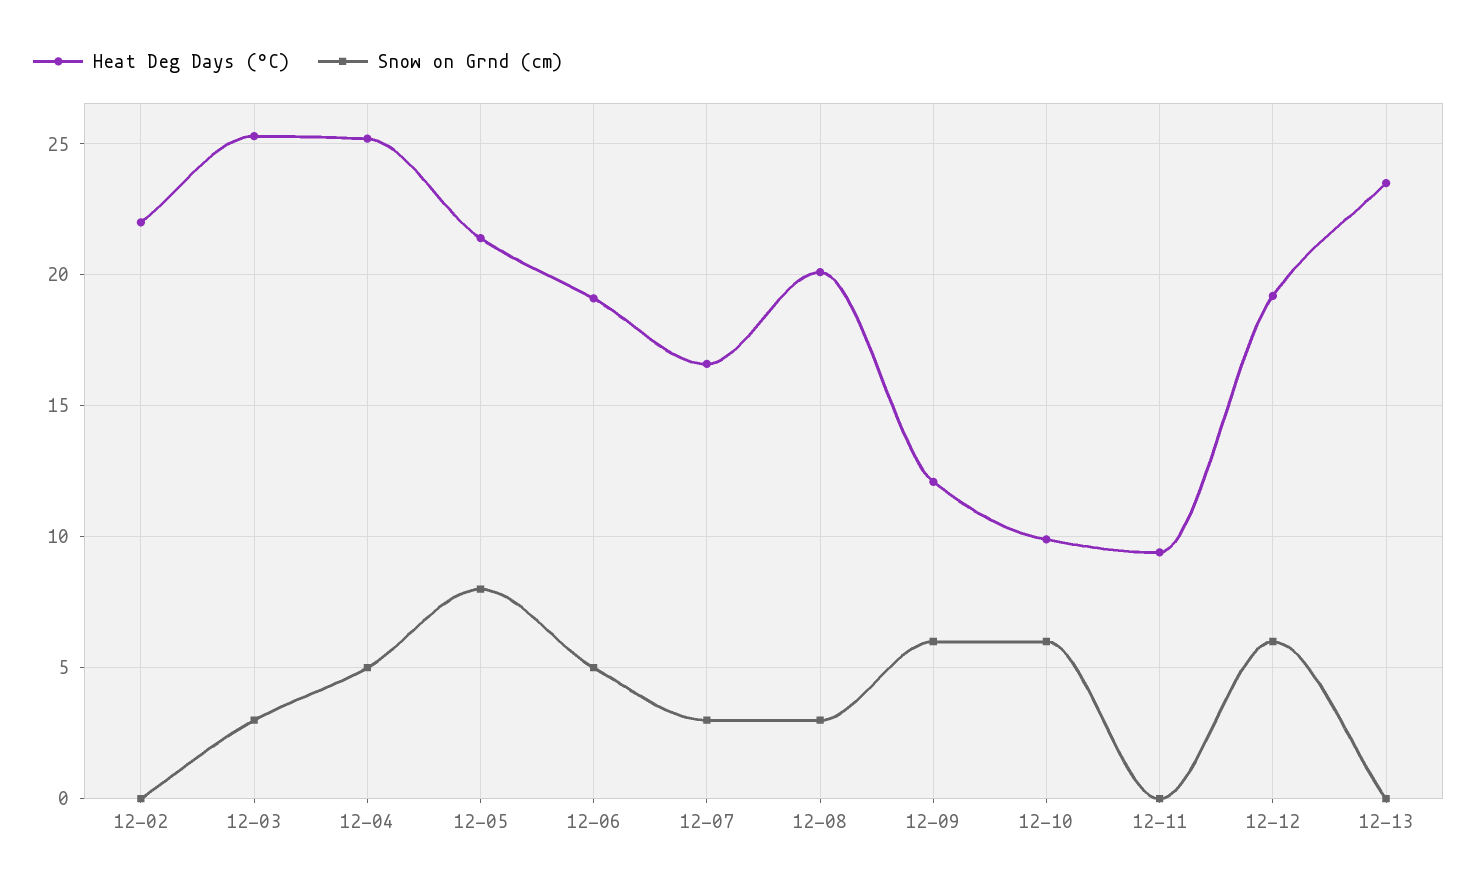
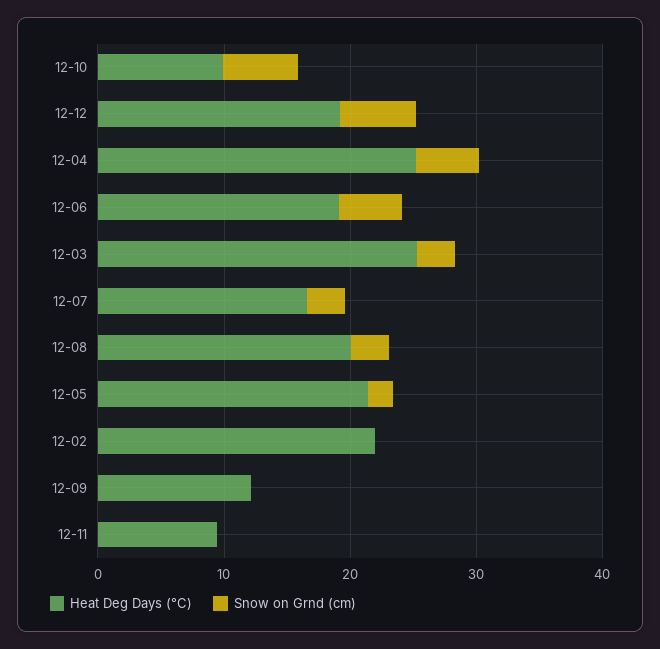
Snow on Grnd (cm), 12-05: 8 -> 2
Snow on Grnd (cm), 12-09: 6 -> 0
Heat Deg Days (°C), 12-13: 23.5 -> none
Snow on Grnd (cm), 12-13: 0 -> none

